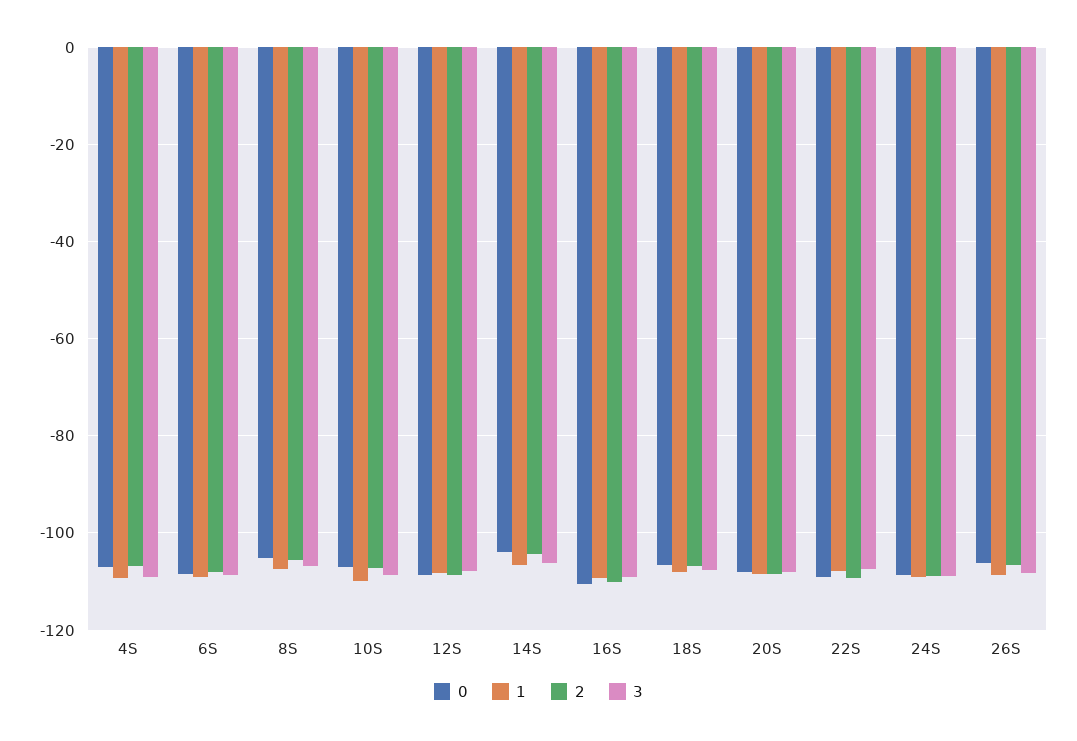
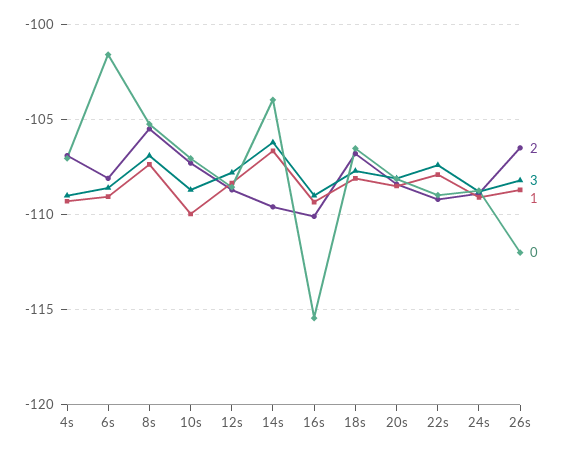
0, 6S: -108 -> -101.5
2, 14S: -104 -> -109.5
0, 16S: -110 -> -115.5
0, 26S: -106 -> -112

